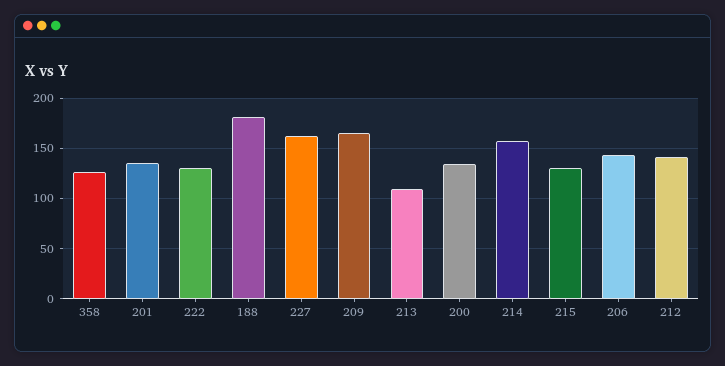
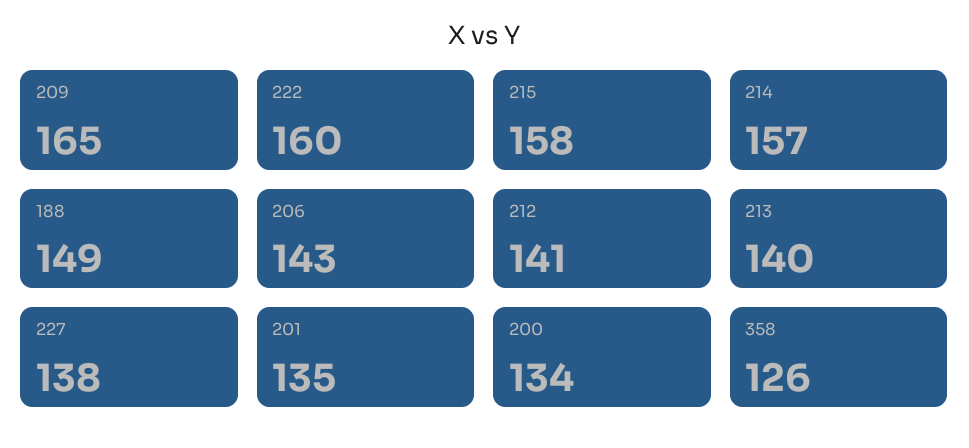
222: 130 -> 160
188: 180 -> 149
227: 160 -> 138
213: 110 -> 140
215: 130 -> 158

